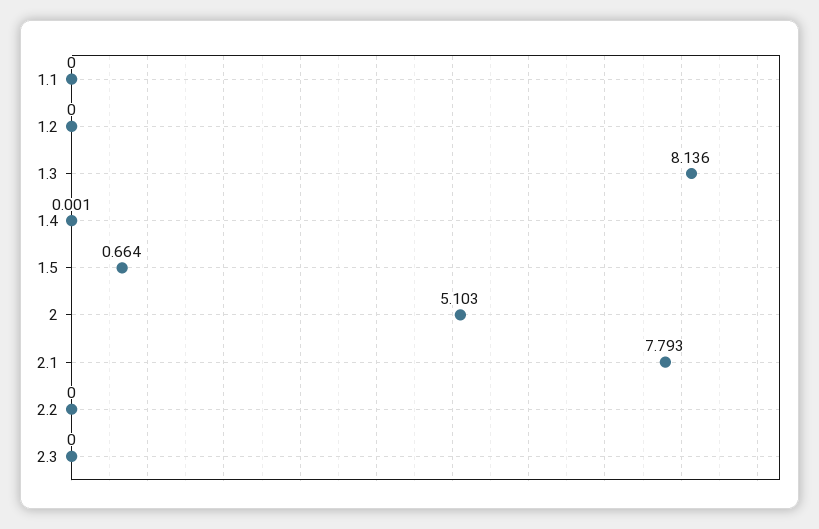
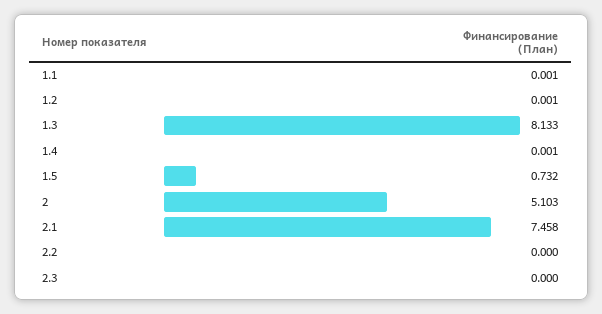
1.1: 0 -> 0.001
1.2: 0 -> 0.001
1.3: 8.136 -> 8.133
1.5: 0.664 -> 0.732
2.1: 7.793 -> 7.458

